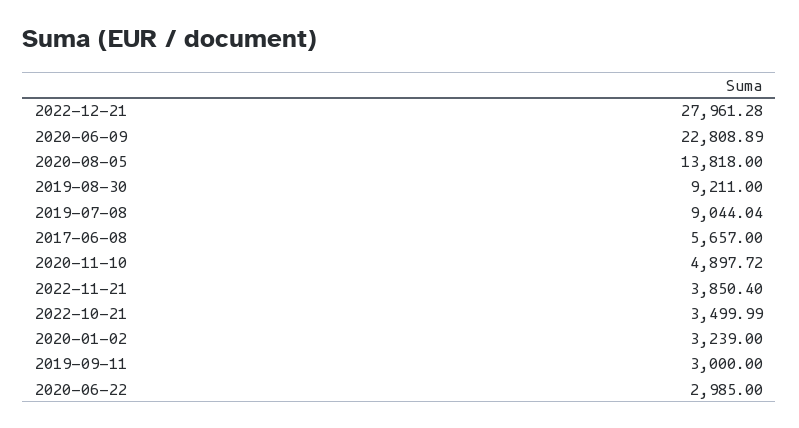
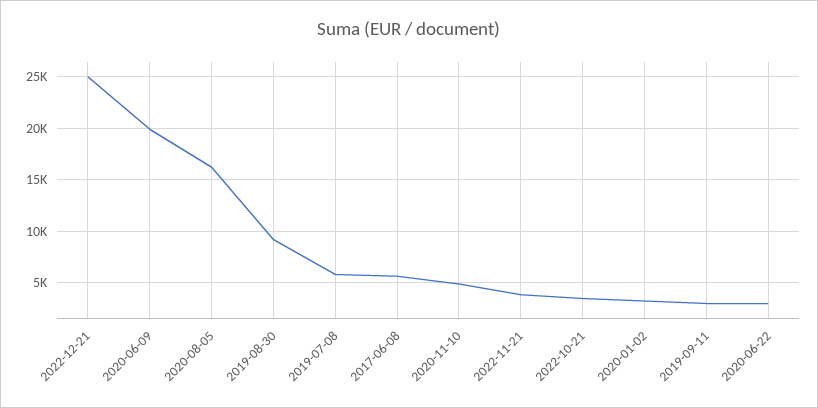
2022-12-21: 27961.28 -> 25000
2020-06-09: 22808.89 -> 20000
2020-08-05: 13818 -> 16000
2019-07-08: 9044.04 -> 6000

